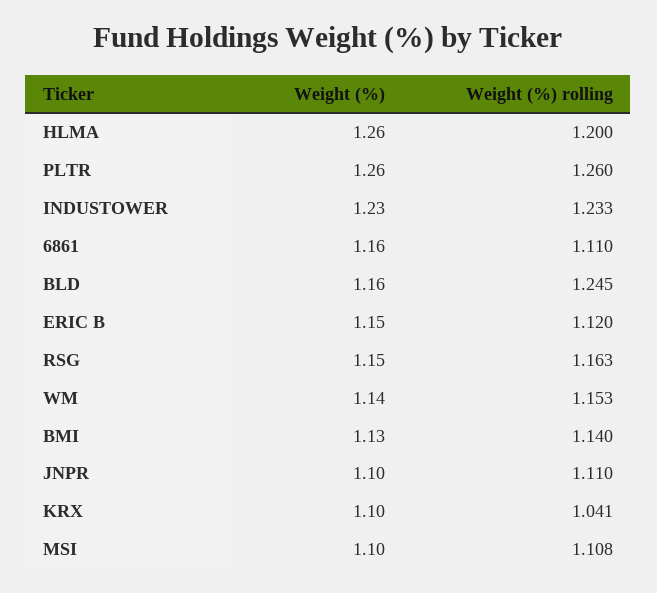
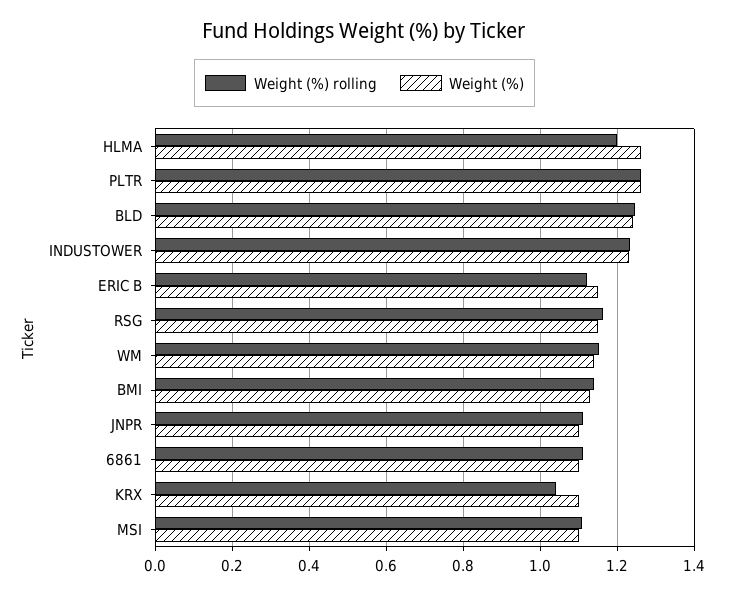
Weight (%), 6861: 1.16 -> 1.1
Weight (%), BLD: 1.16 -> 1.24

